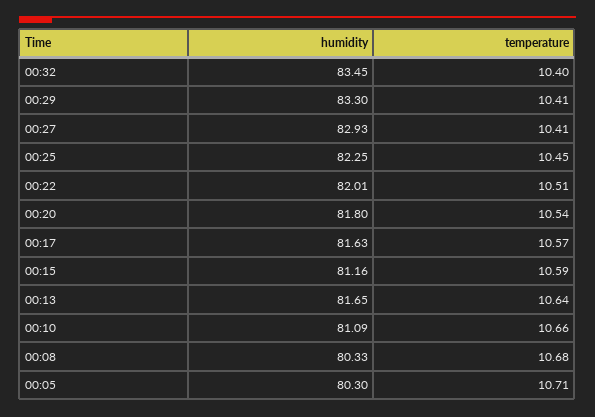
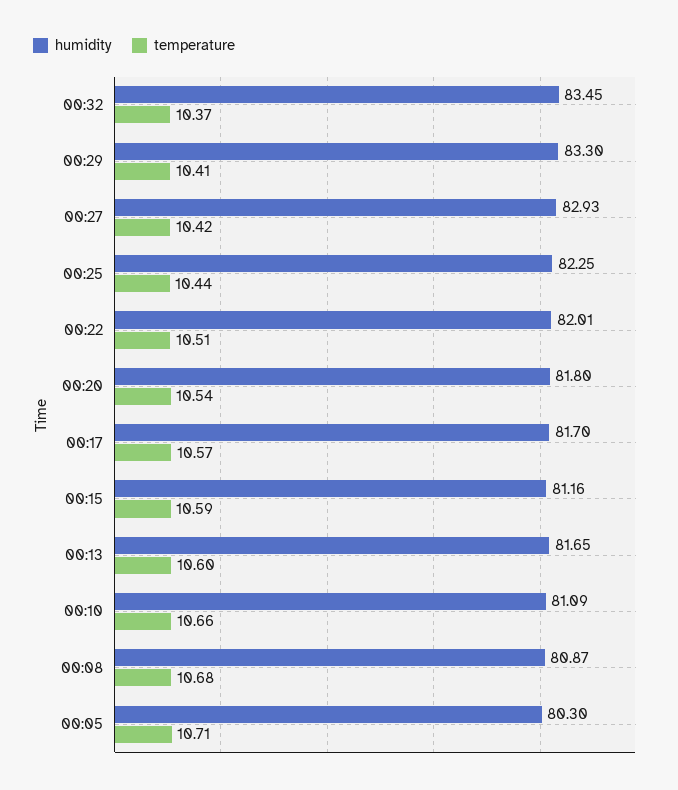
temperature, 00:32: 10.4 -> 10.37
temperature, 00:27: 10.41 -> 10.42
temperature, 00:25: 10.45 -> 10.44
humidity, 00:17: 81.63 -> 81.7
temperature, 00:13: 10.64 -> 10.6
humidity, 00:08: 80.33 -> 80.87

